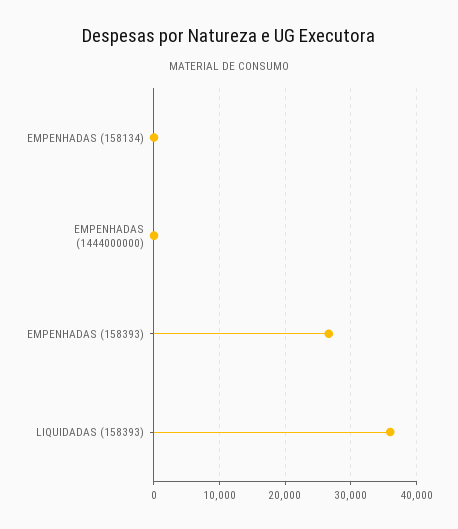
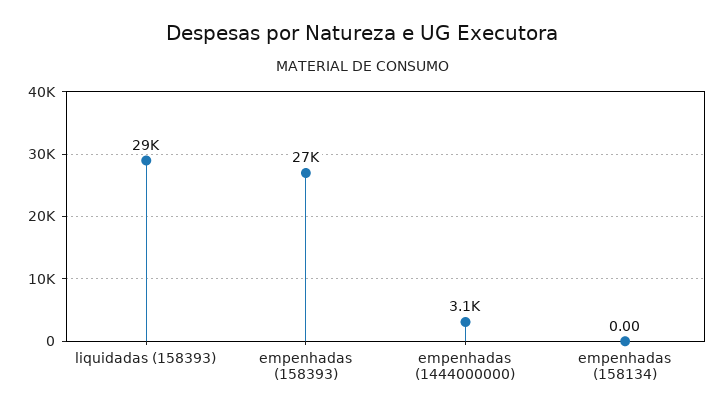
EMPENHADAS (1444000000): 0 -> 3100
LIQUIDADAS (158393): 36000 -> 29000

